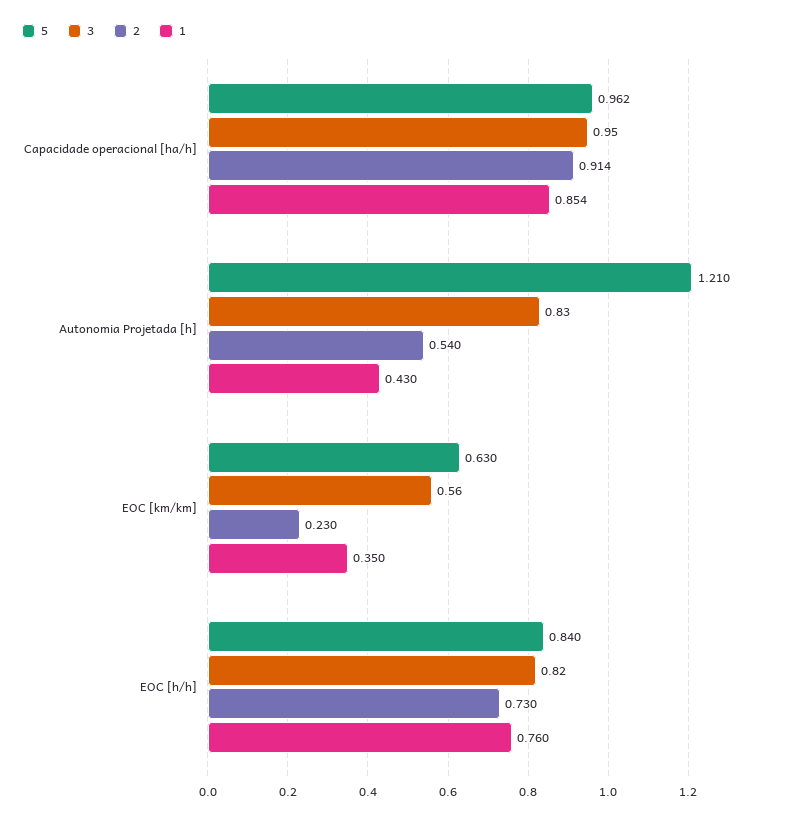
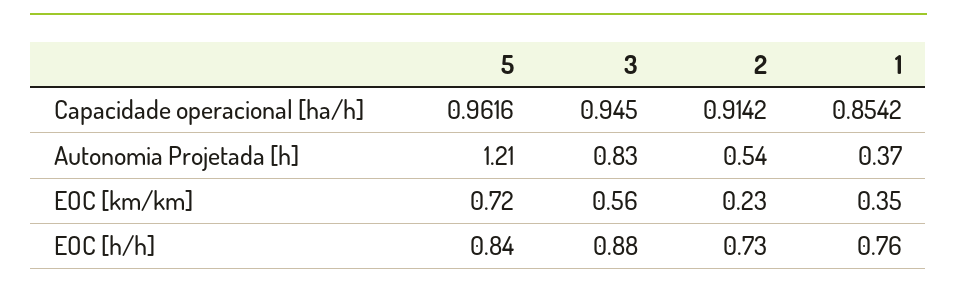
1, Autonomia Projetada [h]: 0.43 -> 0.37
5, EOC [km/km]: 0.63 -> 0.72
3, EOC [h/h]: 0.82 -> 0.88

